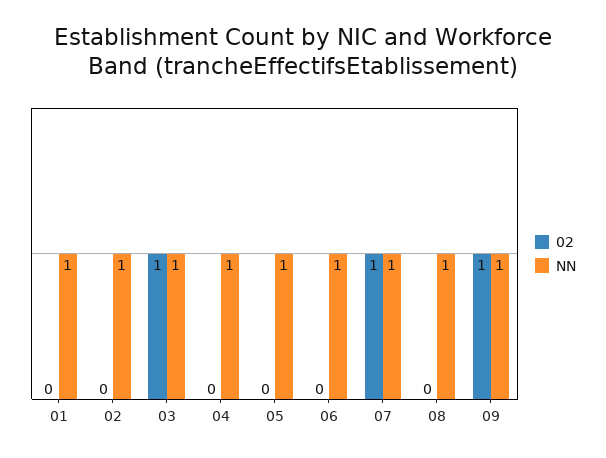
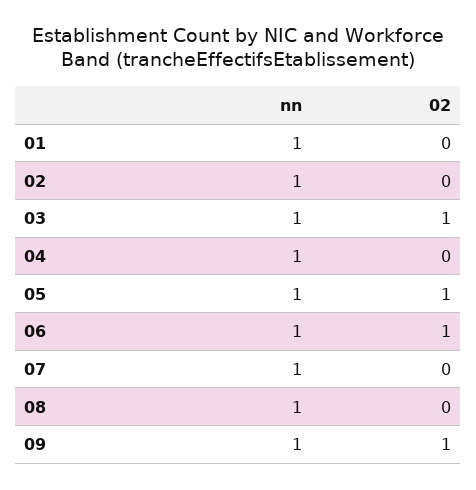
02, 05: 0 -> 1
02, 06: 0 -> 1
02, 07: 1 -> 0

